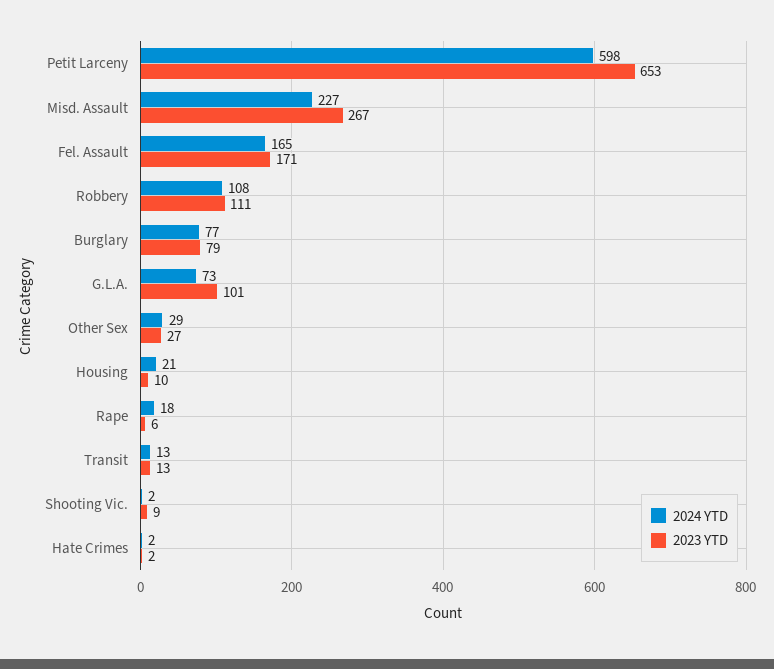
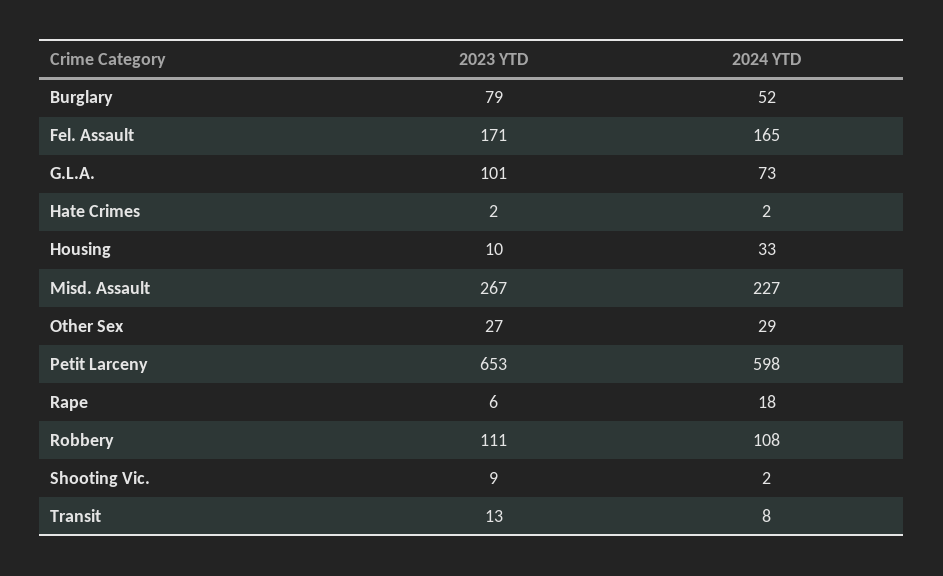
2024 YTD, Burglary: 77 -> 52
2024 YTD, Housing: 21 -> 33
2024 YTD, Transit: 13 -> 8

